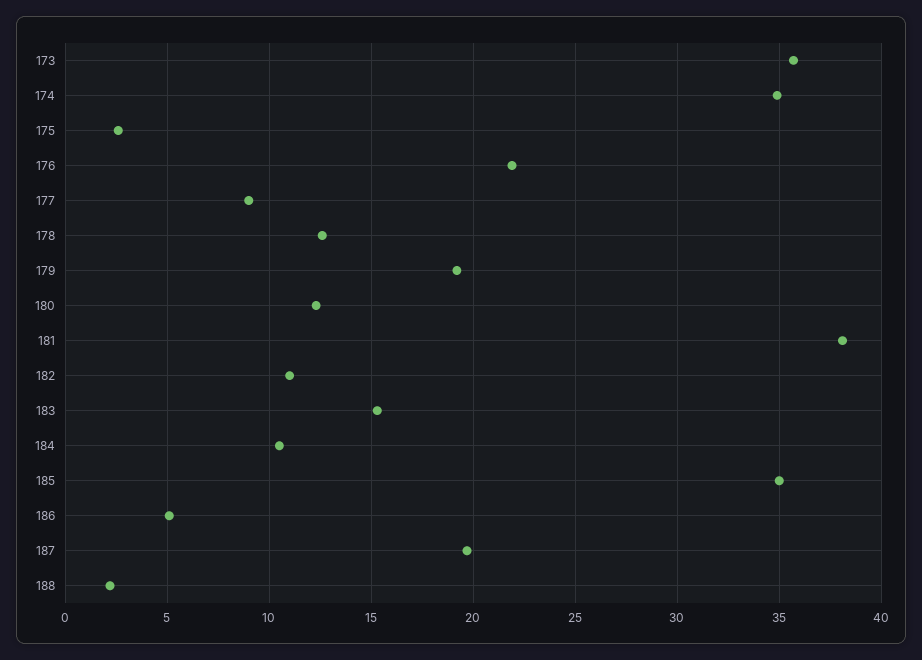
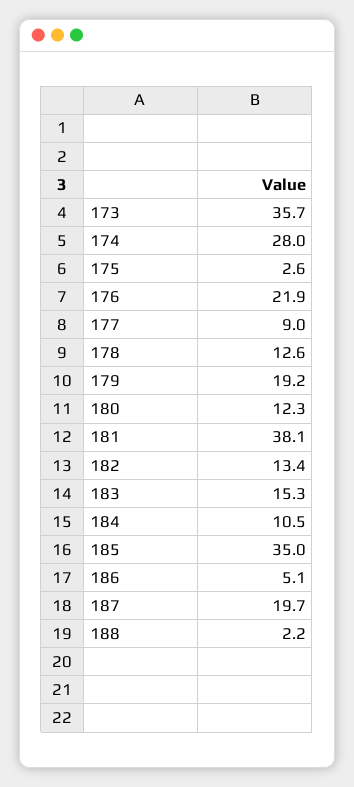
174: 35 -> 28
182: 11 -> 13.4

